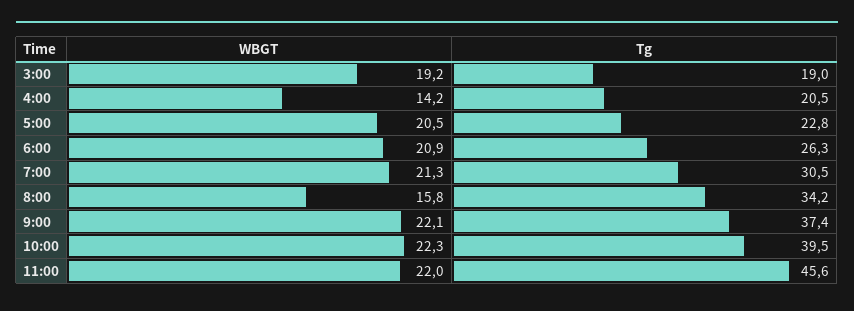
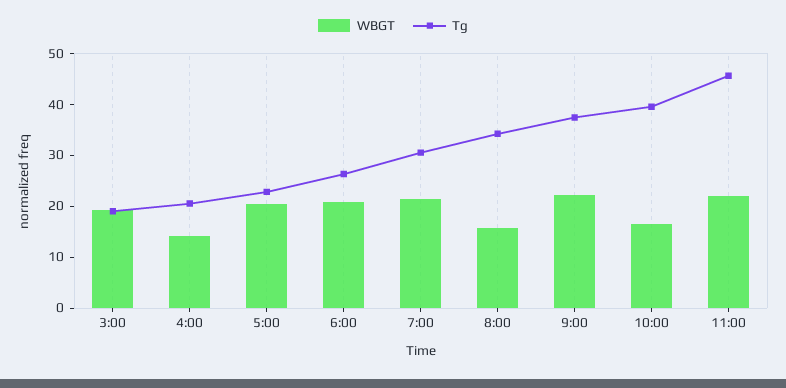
WBGT, 10:00: 22.3 -> 16

